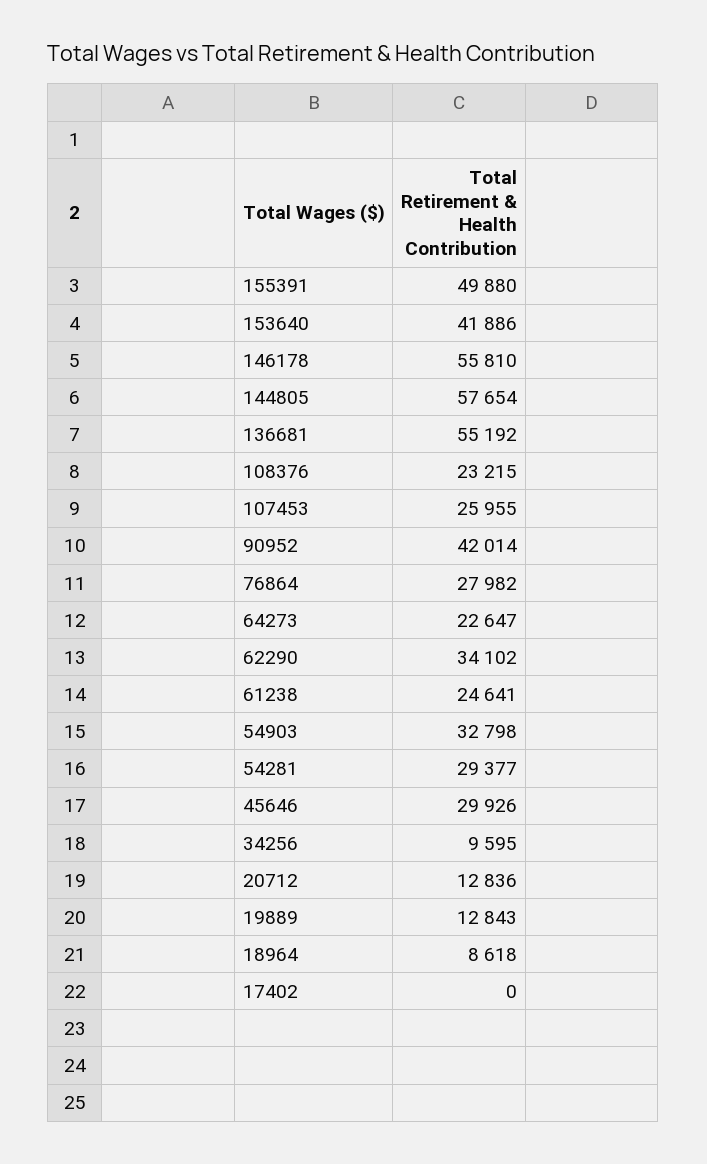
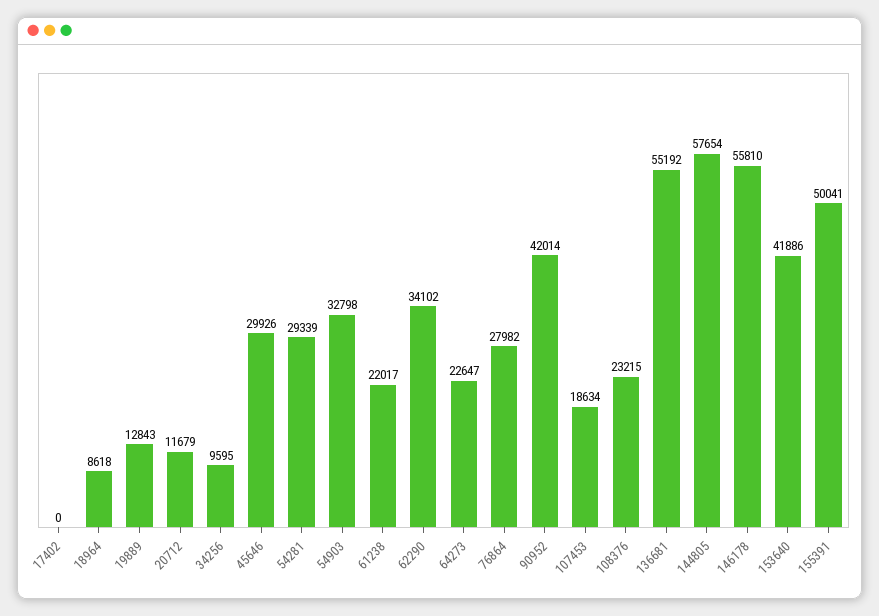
155391: 49880 -> 50041
107453: 25955 -> 18634
61238: 24641 -> 22017
54281: 29377 -> 29339
20712: 12836 -> 11679

